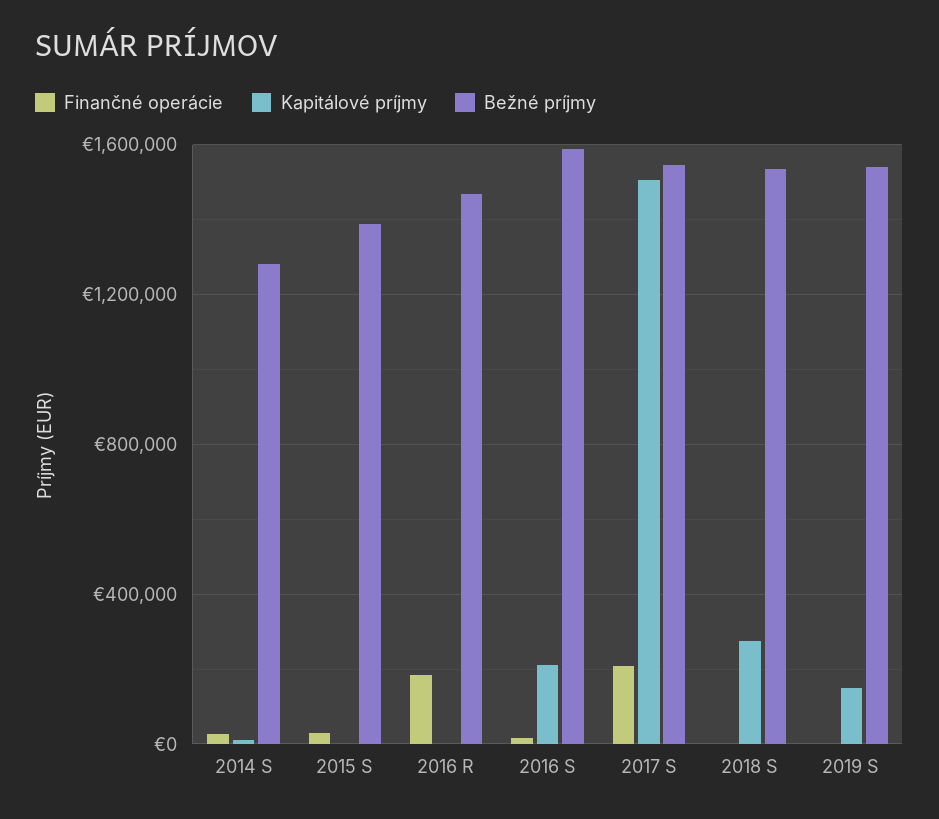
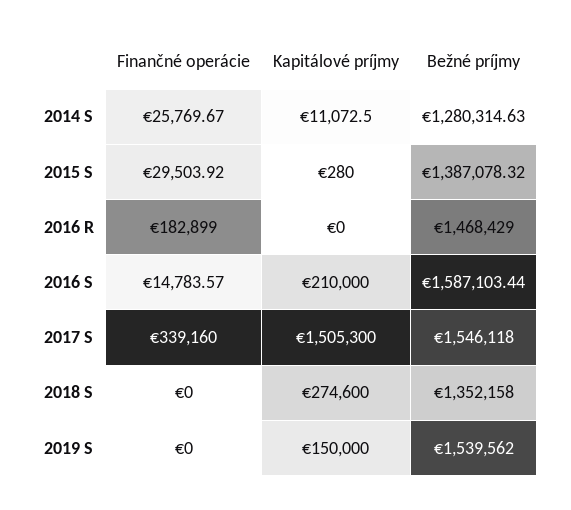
Finančné operácie, 2017 S: 200000 -> 339160
Bežné príjmy, 2018 S: 1550000 -> 1352158

